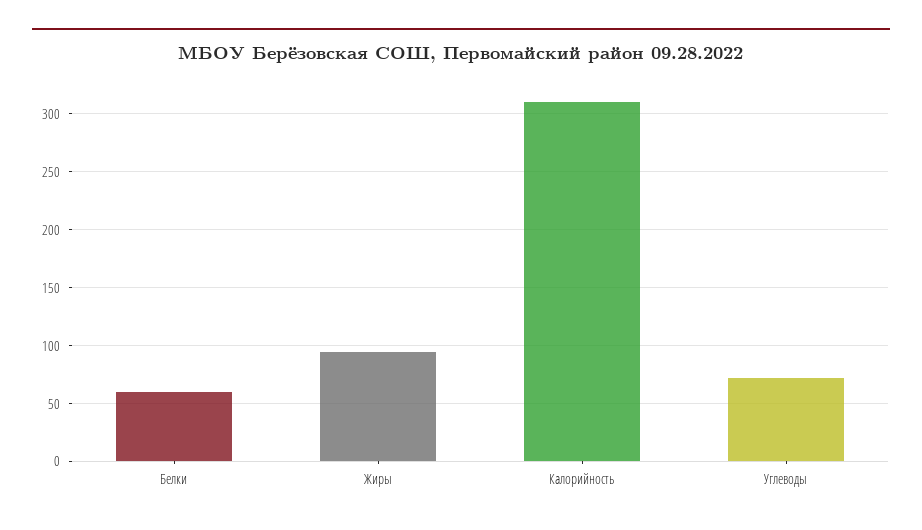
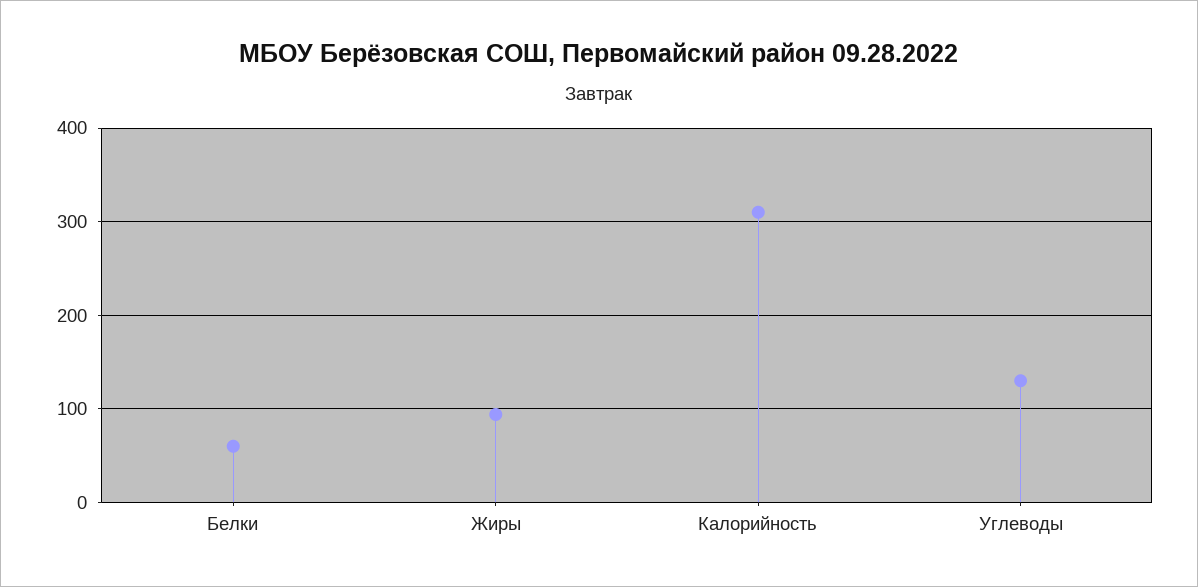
Углеводы: 70 -> 130

